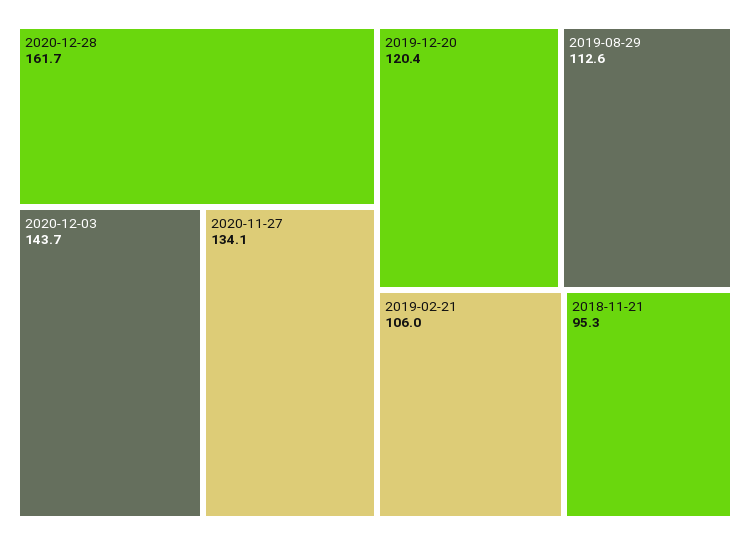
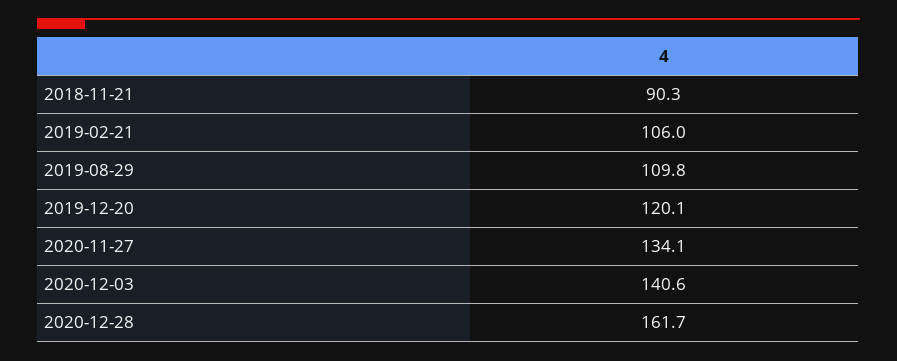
2020-12-03: 143.7 -> 140.6
2019-12-20: 120.4 -> 120.1
2019-08-29: 112.6 -> 109.8
2018-11-21: 95.3 -> 90.3

